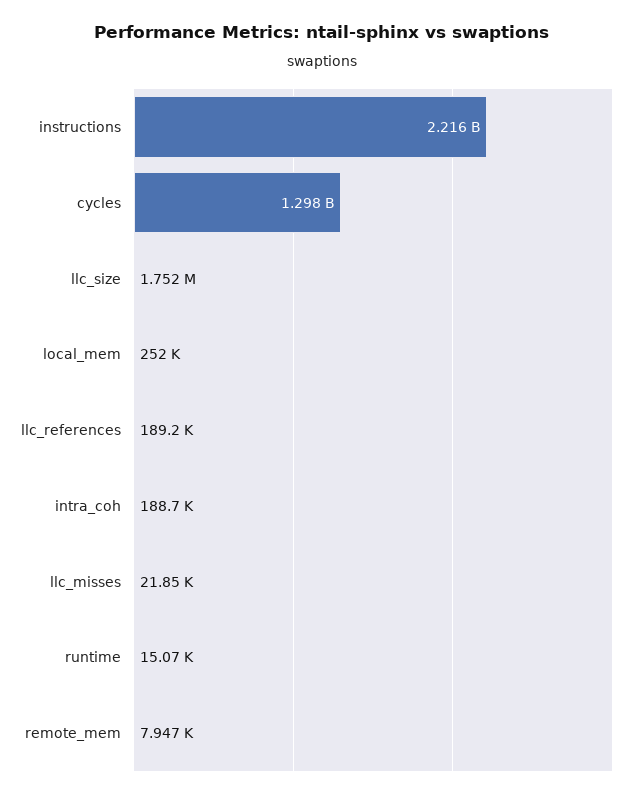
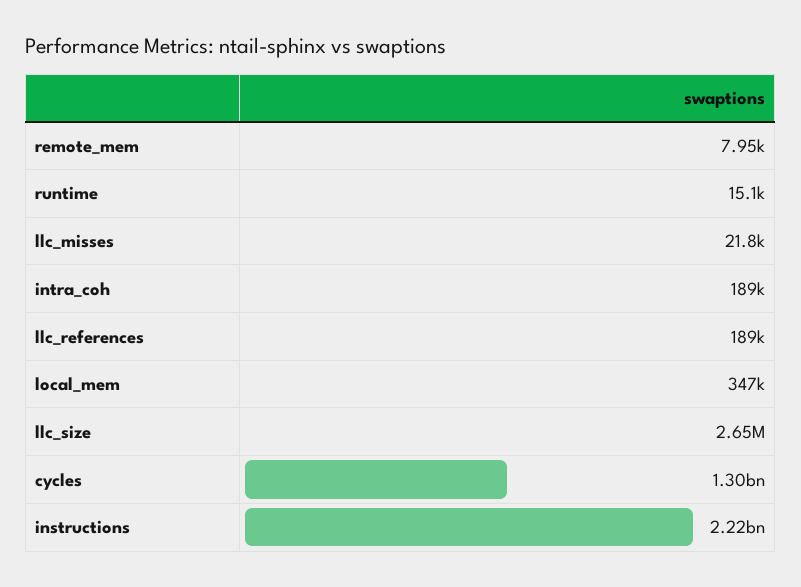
llc_size: 1752000 -> 2650000
local_mem: 252000 -> 347000

